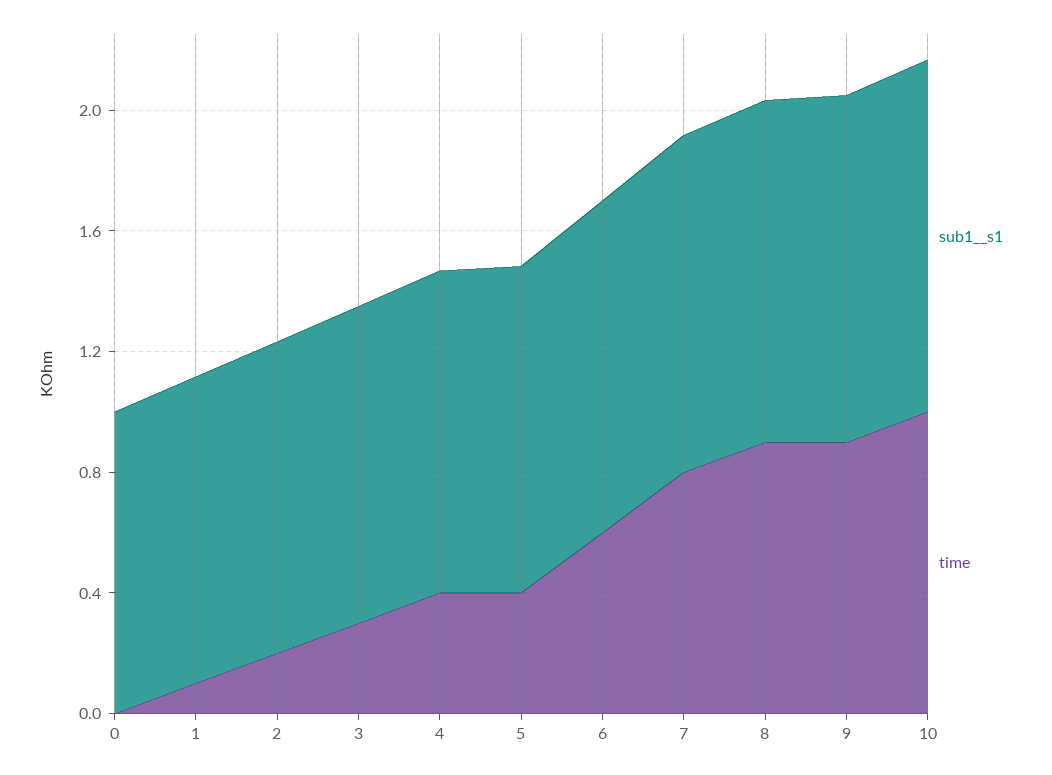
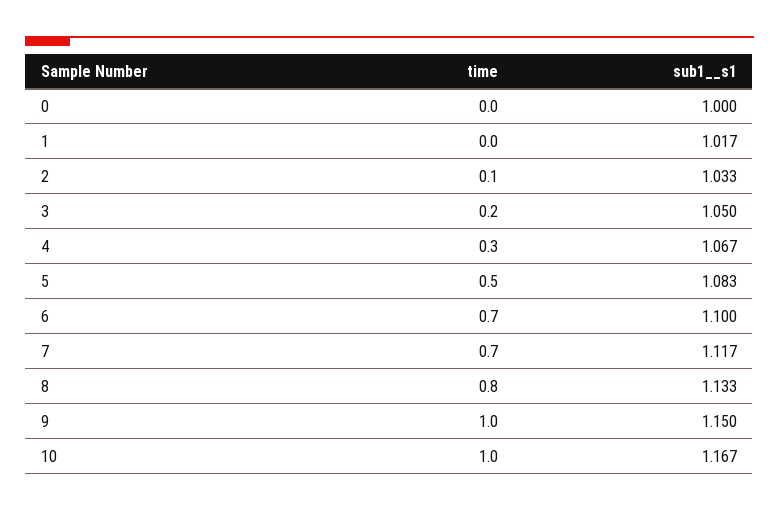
time, 1: 0.1 -> 0
time, 2: 0.2 -> 0.1
time, 3: 0.3 -> 0.2
time, 4: 0.4 -> 0.3
time, 5: 0.4 -> 0.5
time, 6: 0.6 -> 0.7
time, 7: 0.8 -> 0.7
time, 8: 0.9 -> 0.8
time, 9: 0.9 -> 1

